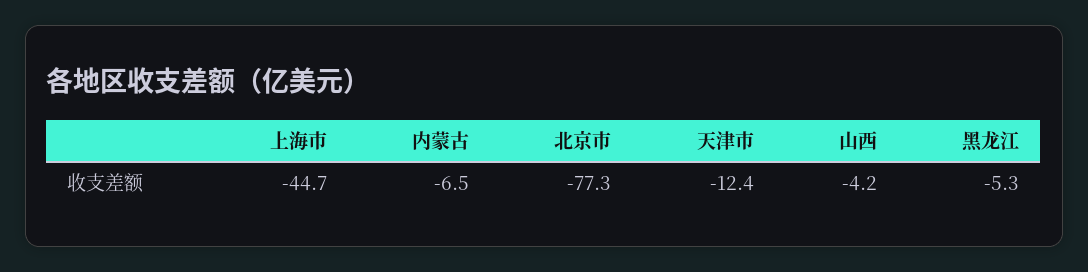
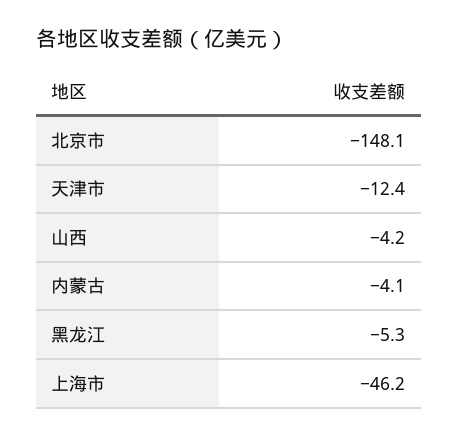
上海市: -44.7 -> -46.2
内蒙古: -6.5 -> -4.1
北京市: -77.3 -> -148.1

